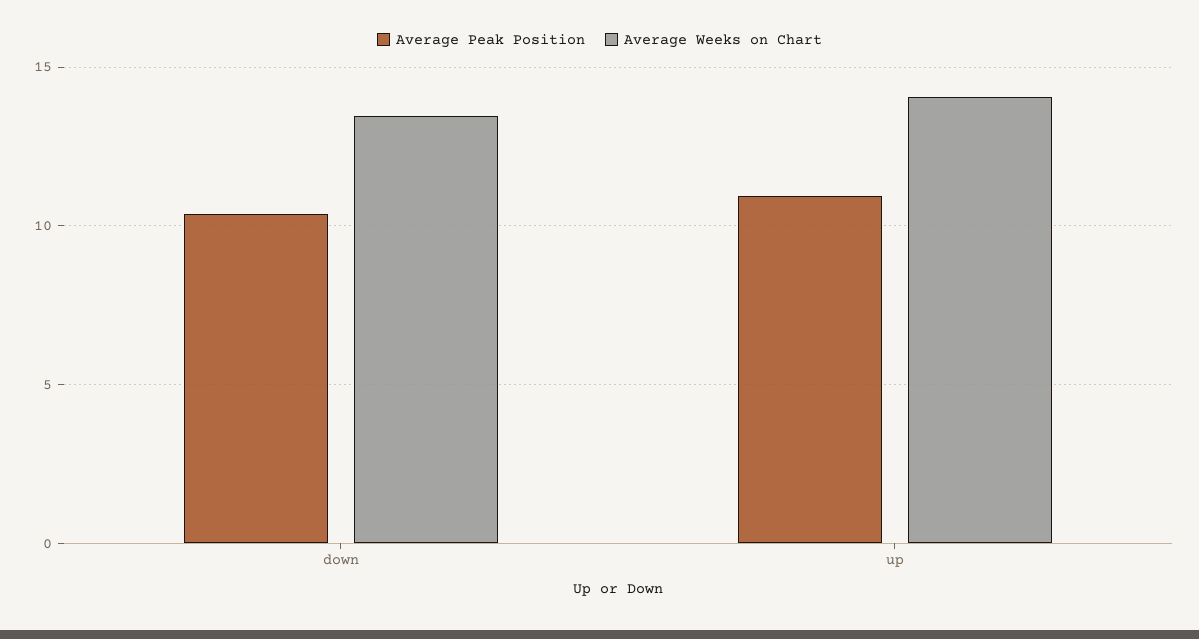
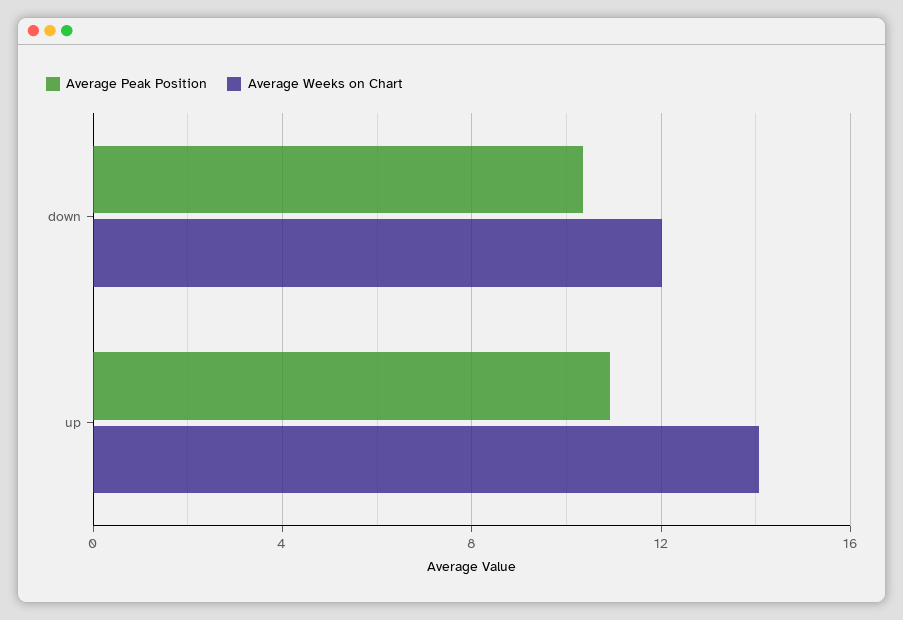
Average Weeks on Chart, down: 13.5 -> 12

